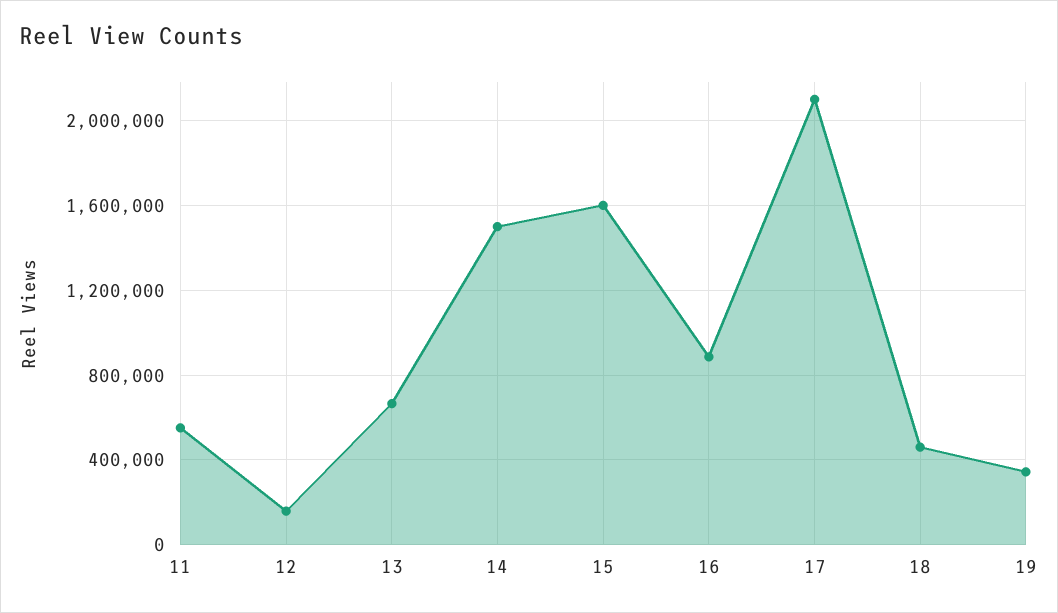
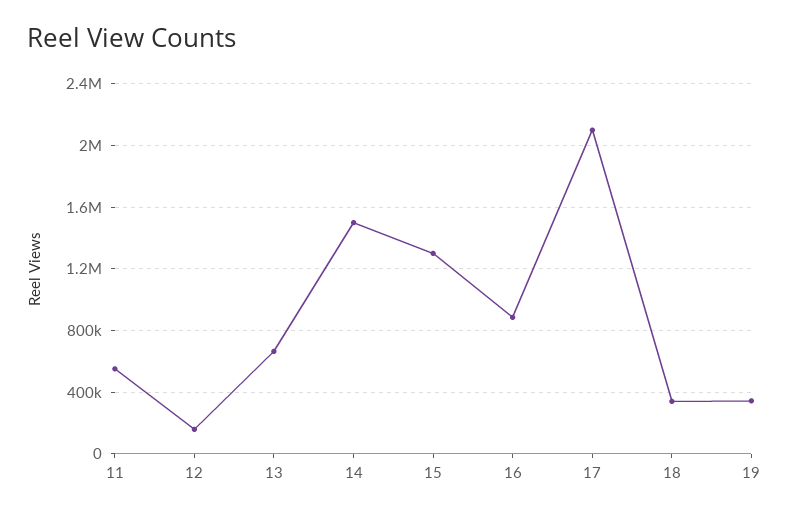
15: 1600000 -> 1300000
18: 450000 -> 350000

